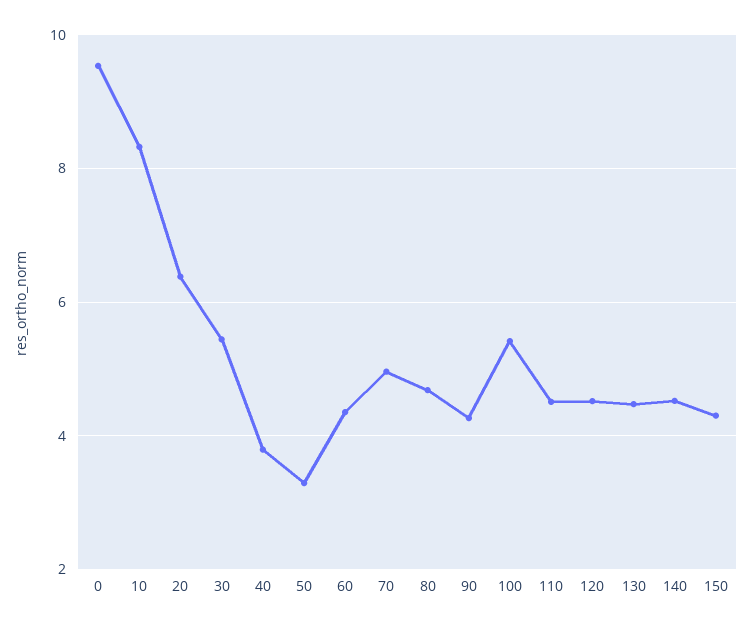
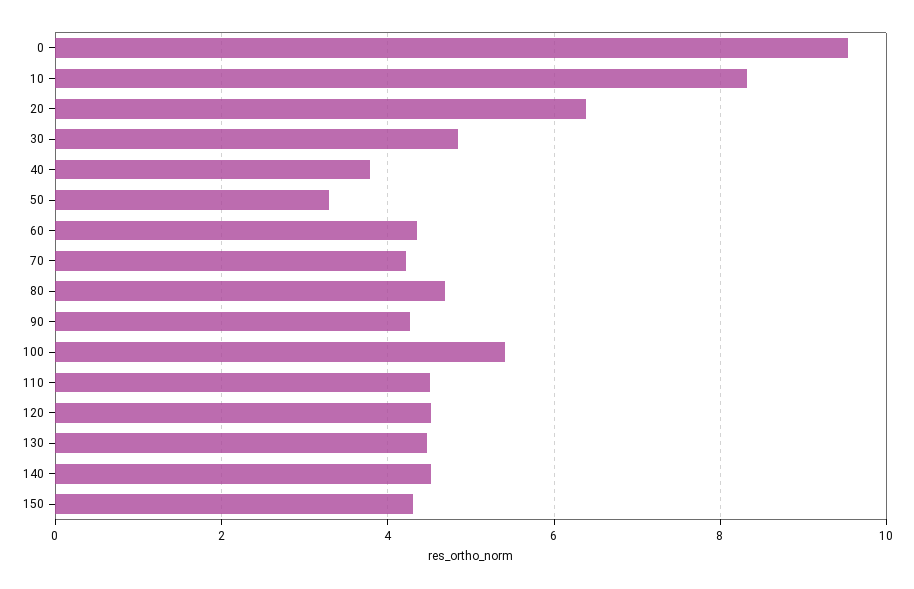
30: 5.4 -> 4.8
70: 5 -> 4.2

